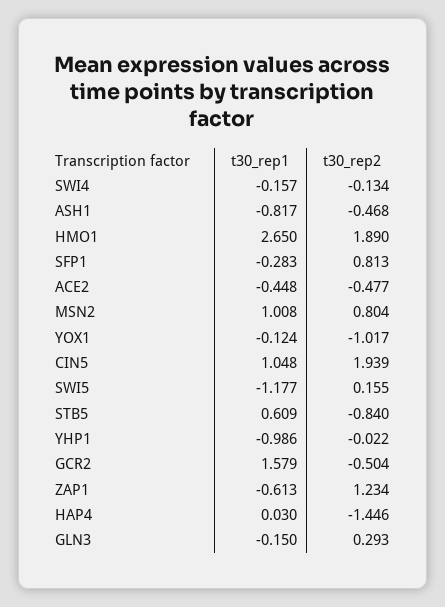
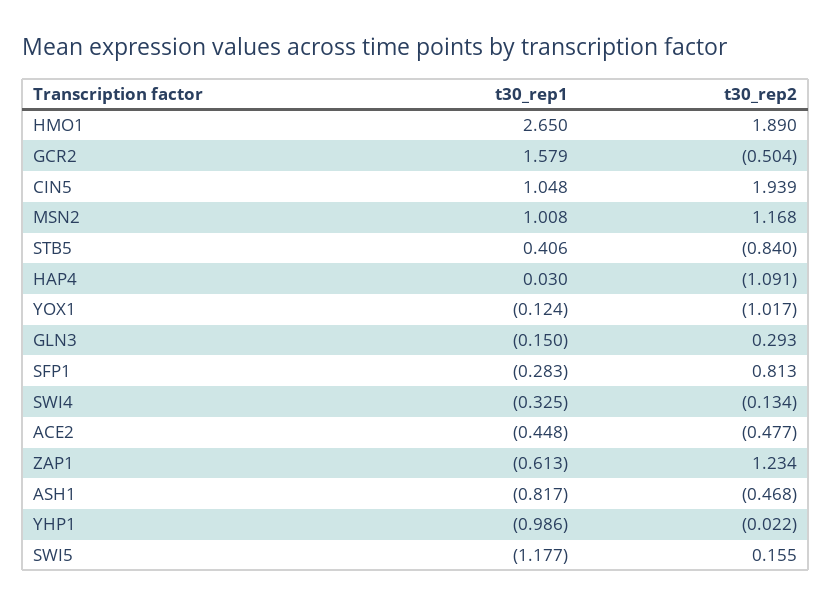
t30_rep1, SWI4: -0.157 -> -0.325
t30_rep2, MSN2: 0.804 -> 1.168
t30_rep1, STB5: 0.609 -> 0.406
t30_rep2, HAP4: -1.446 -> -1.091

